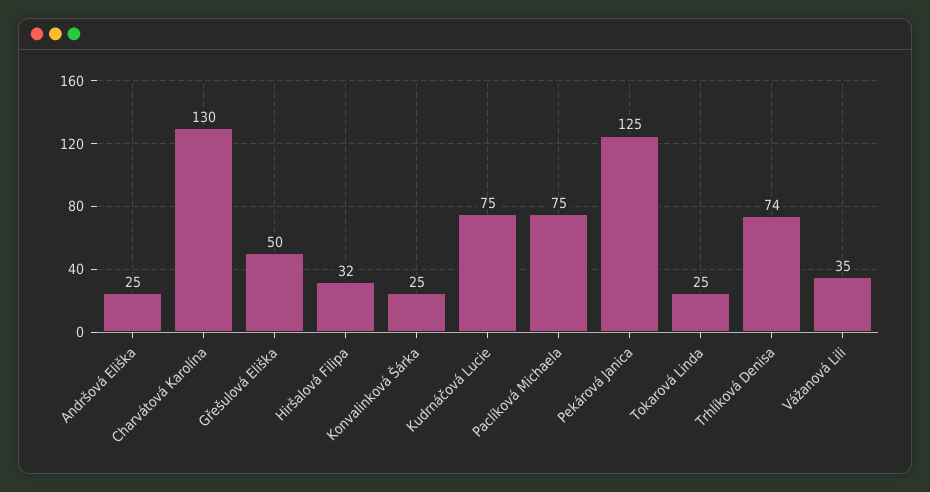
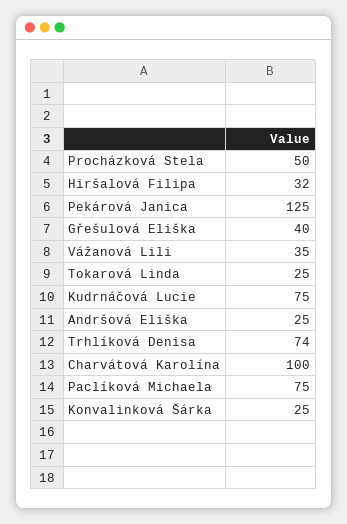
Charvátová Karolína: 130 -> 100
Gřešulová Eliška: 50 -> 40
Procházková Stela: none -> 50

